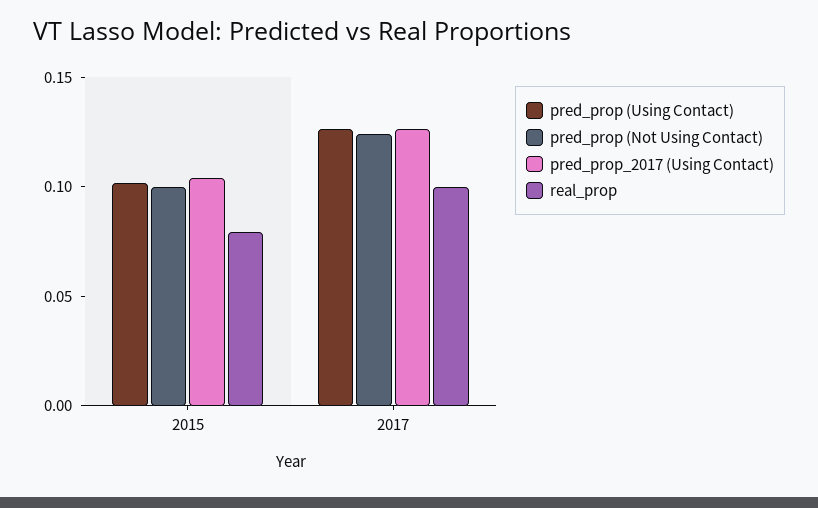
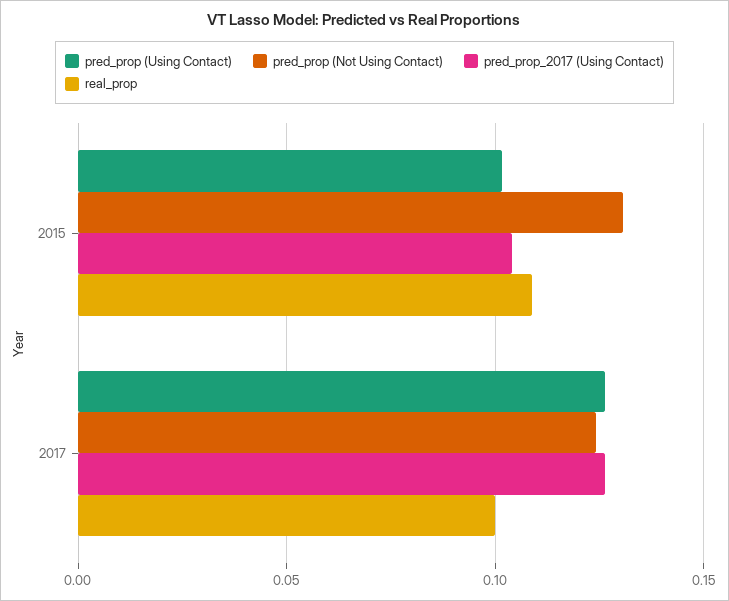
pred_prop (Not Using Contact), 2015: 0.1 -> 0.13
real_prop, 2015: 0.08 -> 0.11

